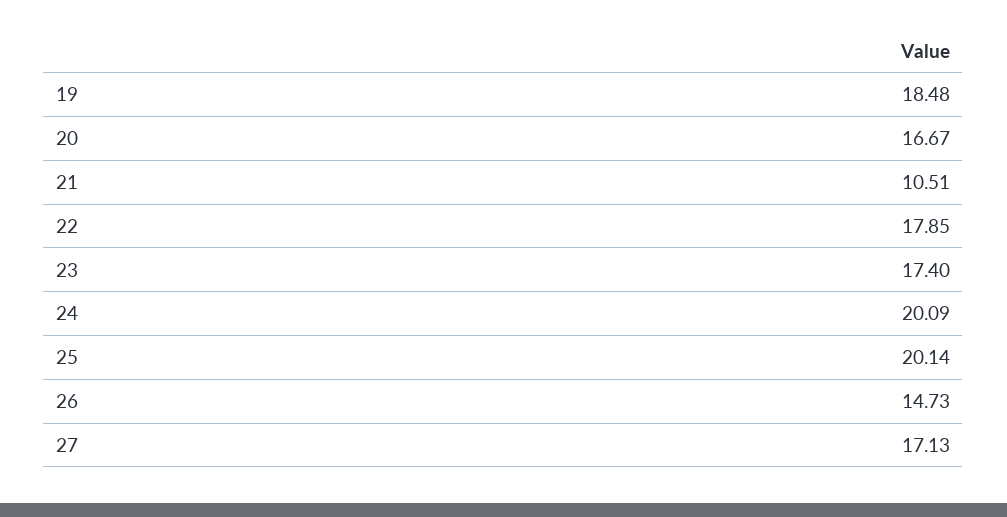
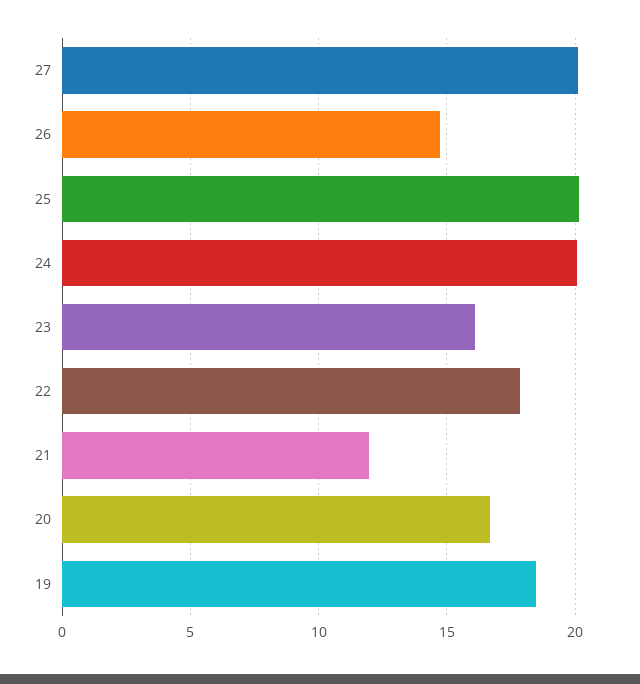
21: 10.51 -> 12
23: 17.4 -> 16
27: 17.13 -> 20

